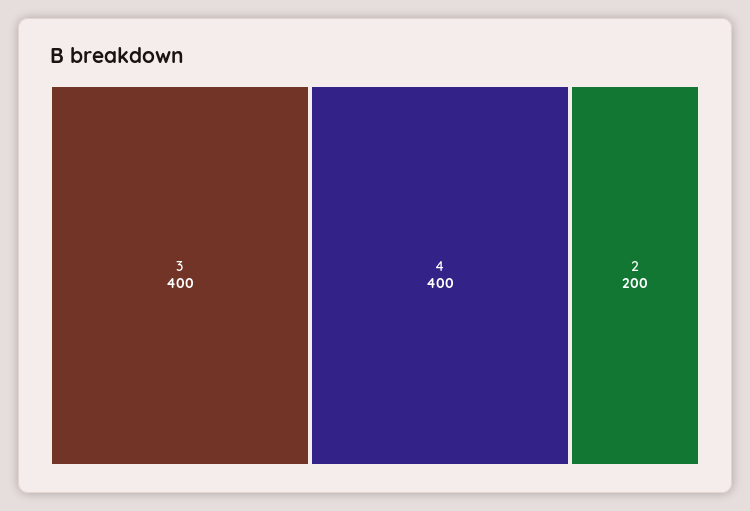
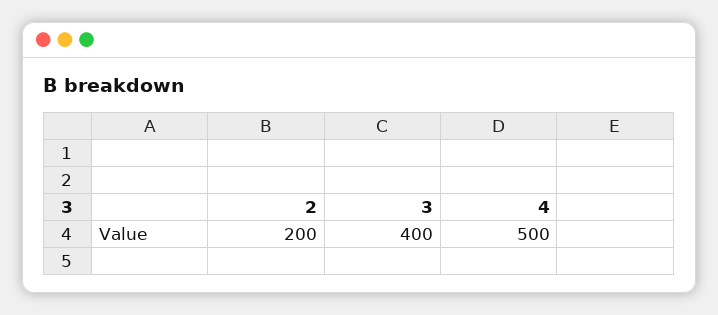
4: 400 -> 500

